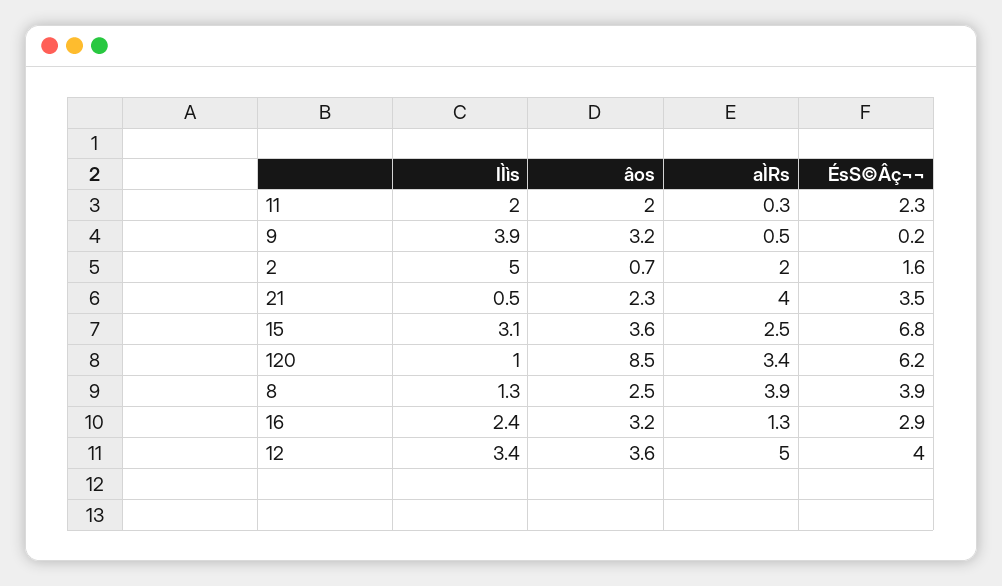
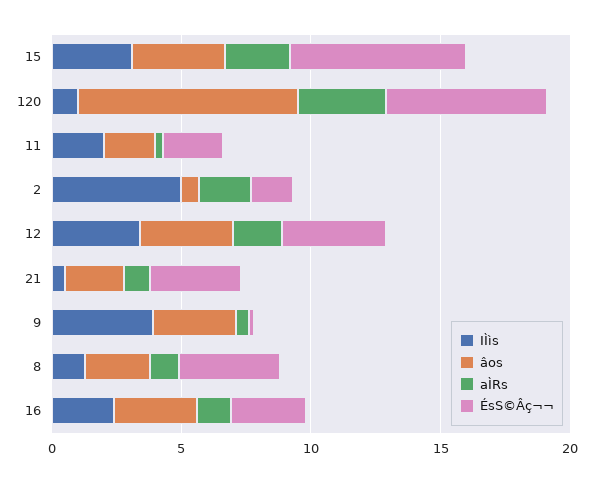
aÌRs, 21: 4 -> 1
aÌRs, 8: 3.9 -> 1
aÌRs, 12: 5 -> 2

